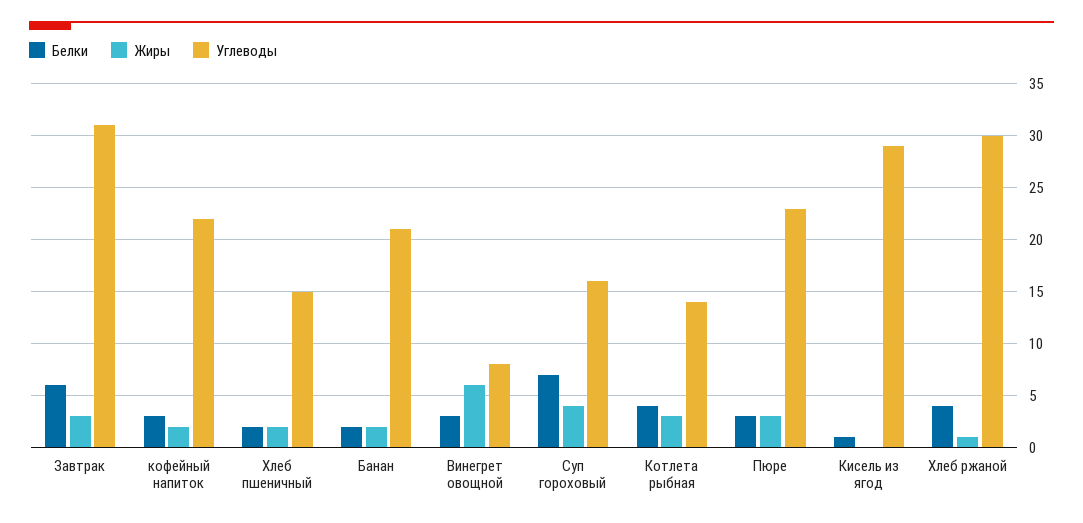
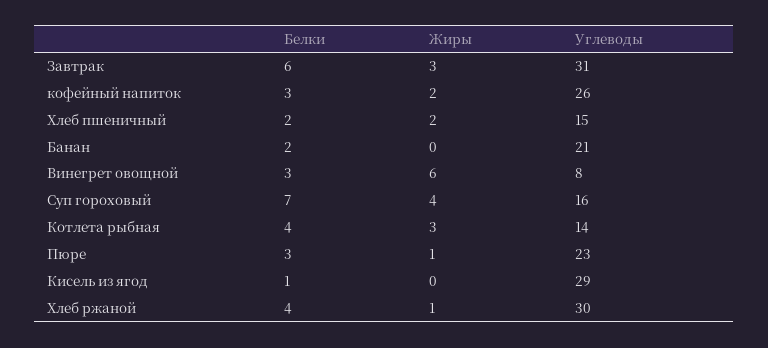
Углеводы, кофейный напиток: 22 -> 26
Жиры, Банан: 2 -> 0
Жиры, Пюре: 3 -> 1

